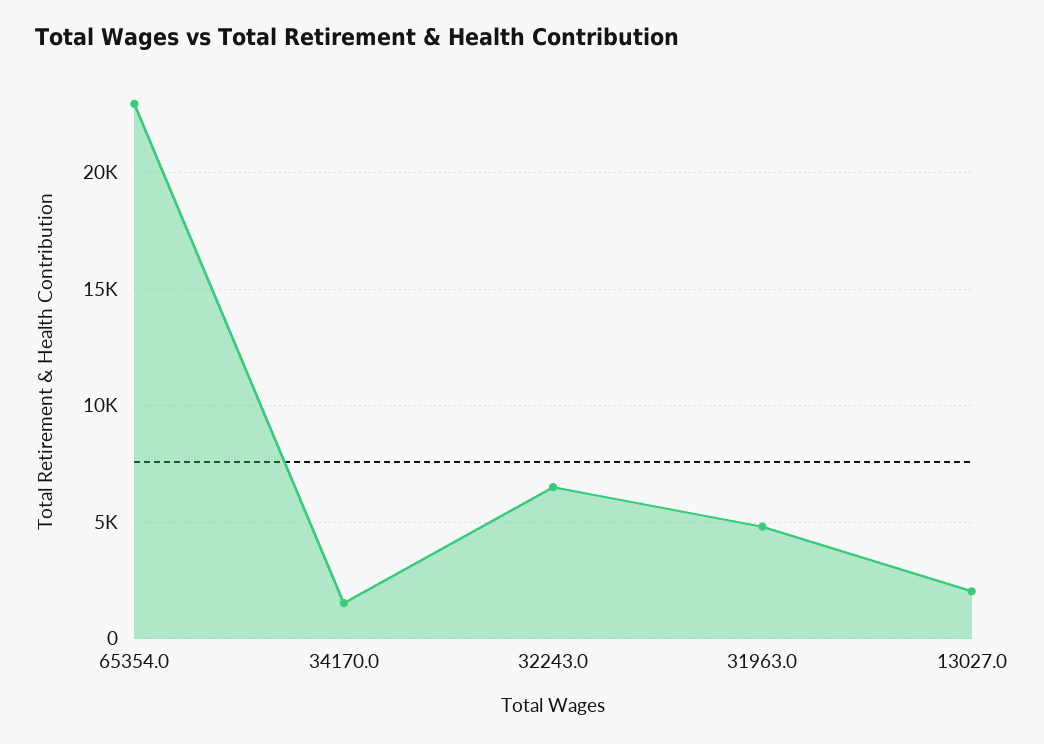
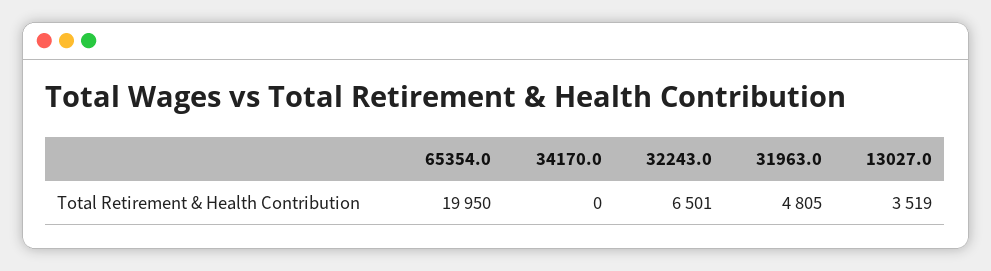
65354.0: 23000 -> 19950
34170.0: 1500 -> 0
13027.0: 2000 -> 3519

